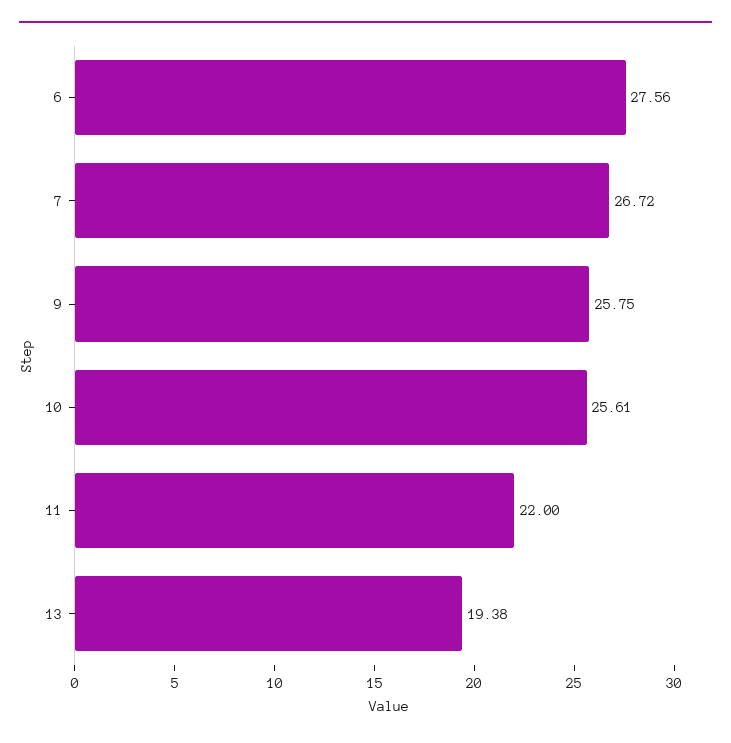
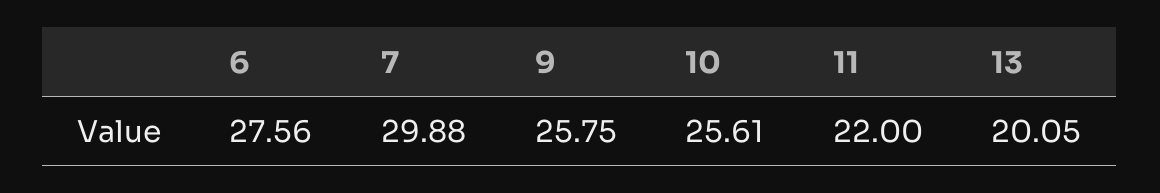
7: 26.72 -> 29.88
13: 19.38 -> 20.05

